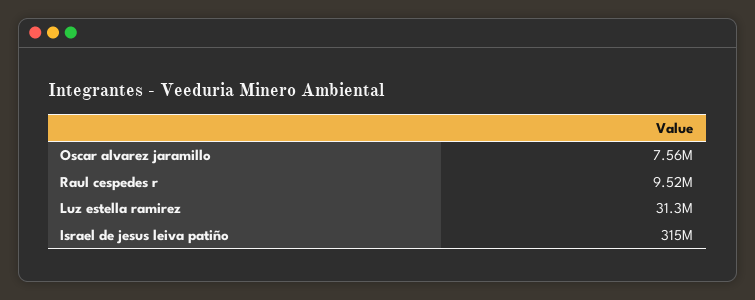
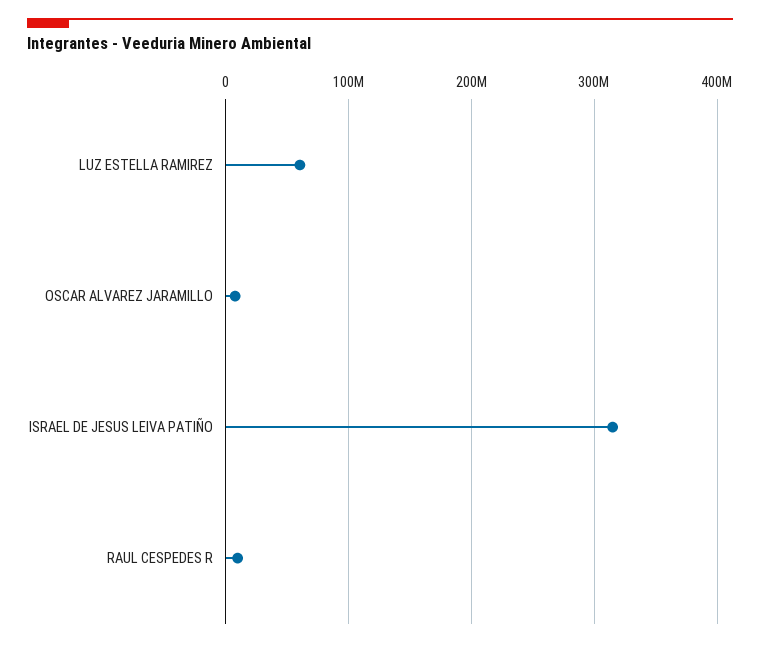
Luz estella ramirez: 31300000 -> 60000000

